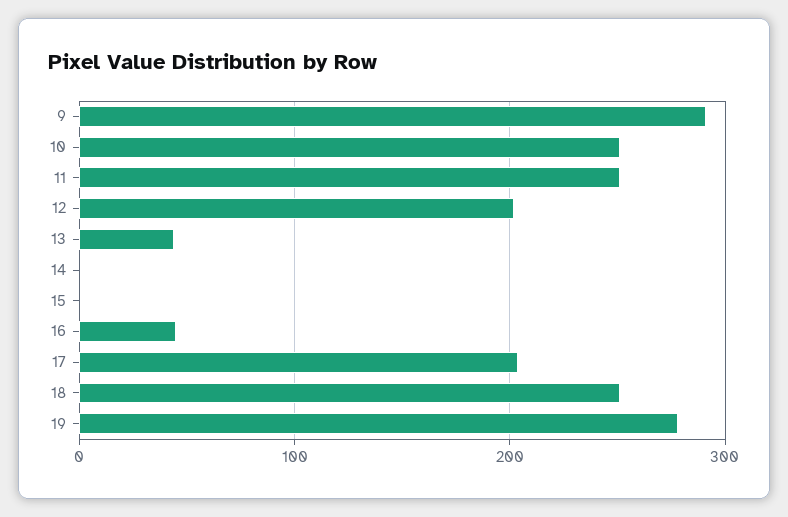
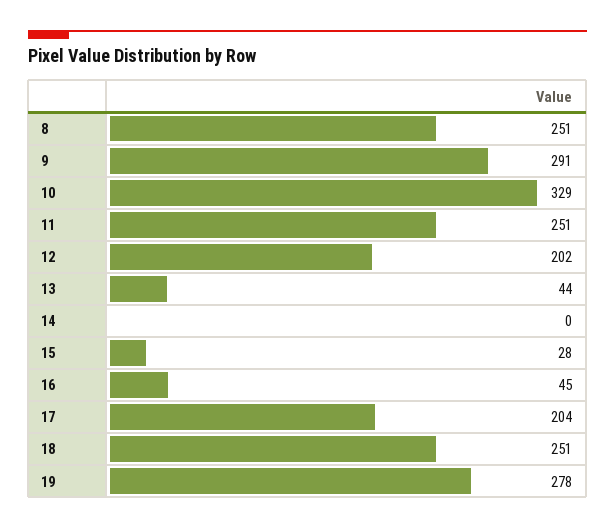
10: 250 -> 329
15: 0 -> 28
8: none -> 251

